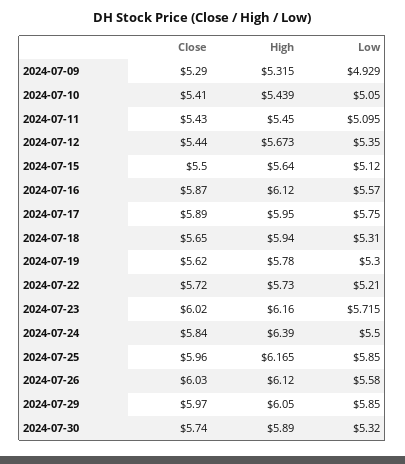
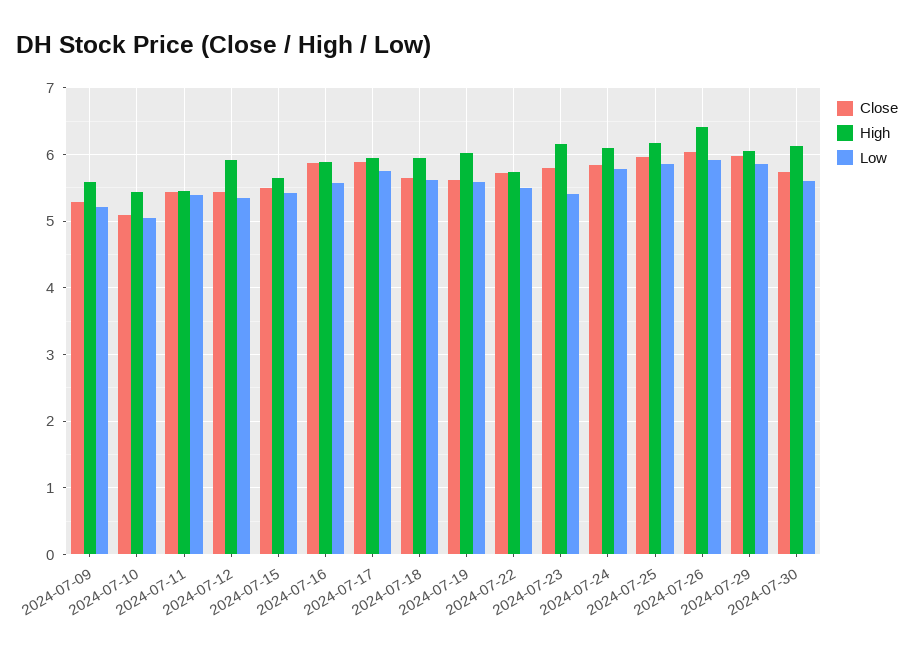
High, 2024-07-09: 5.315 -> 5.6
Low, 2024-07-09: 4.929 -> 5.2
Close, 2024-07-10: 5.41 -> 5.1
Low, 2024-07-11: 5.095 -> 5.4
High, 2024-07-12: 5.673 -> 5.9
Low, 2024-07-15: 5.12 -> 5.4
High, 2024-07-16: 6.12 -> 5.9
Low, 2024-07-18: 5.31 -> 5.6
High, 2024-07-19: 5.78 -> 6
Low, 2024-07-19: 5.3 -> 5.6
Low, 2024-07-22: 5.21 -> 5.5
Close, 2024-07-23: 6.02 -> 5.8
Low, 2024-07-23: 5.715 -> 5.4
High, 2024-07-24: 6.39 -> 6.1
Low, 2024-07-24: 5.5 -> 5.8
High, 2024-07-26: 6.12 -> 6.4
Low, 2024-07-26: 5.58 -> 5.9
High, 2024-07-30: 5.89 -> 6.1
Low, 2024-07-30: 5.32 -> 5.6

